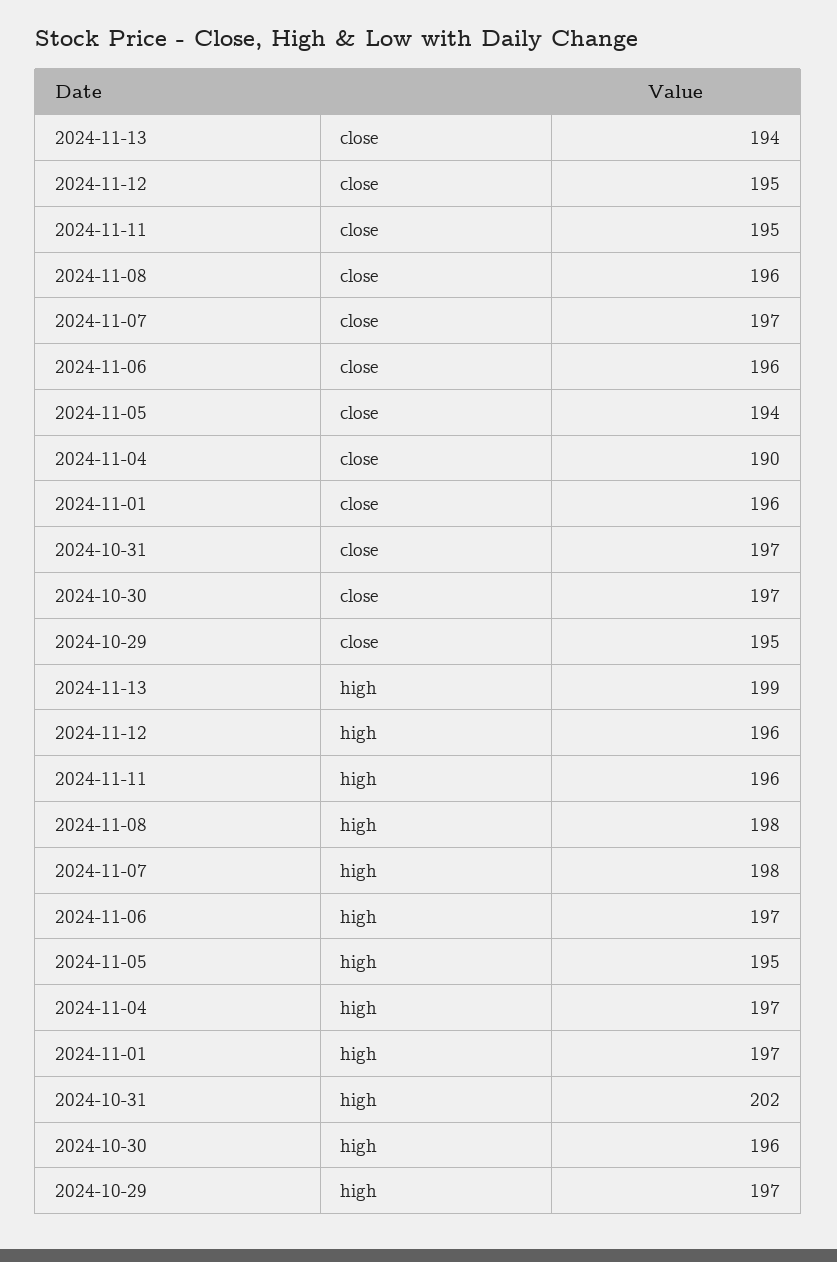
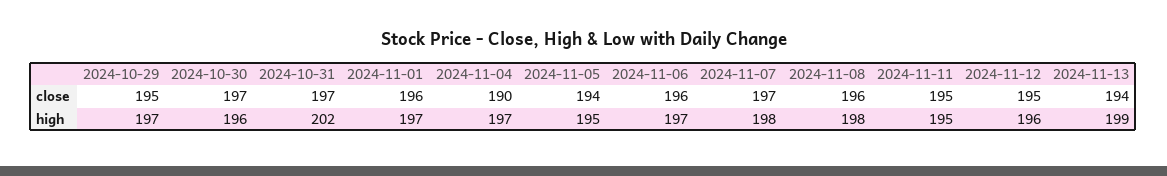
2024-11-11, high: 196 -> 195

